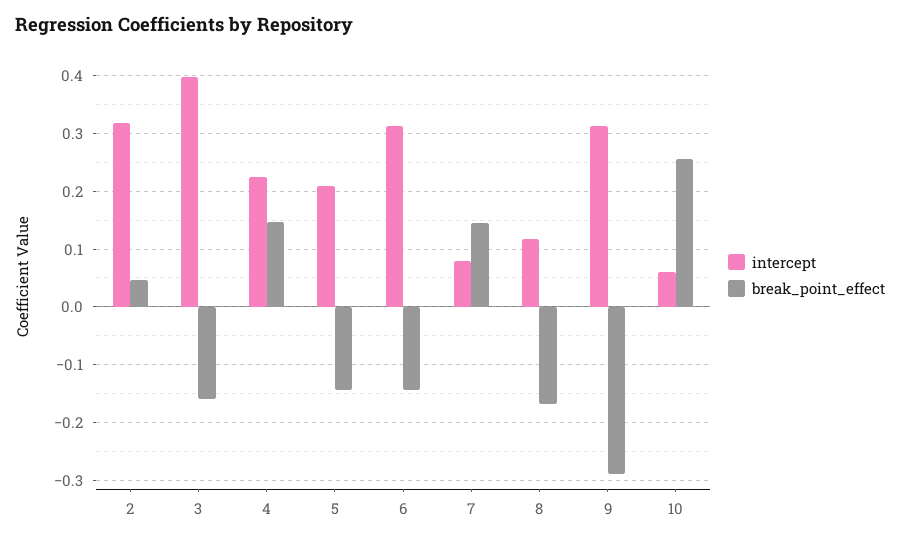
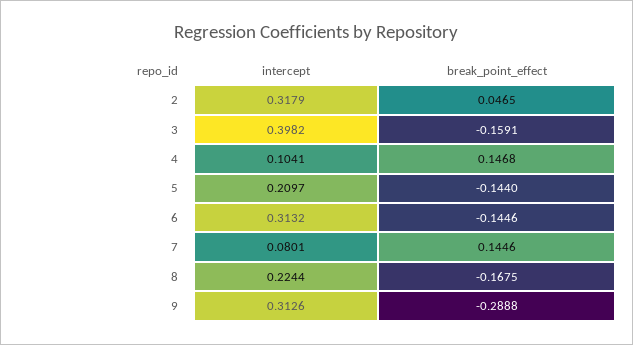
intercept, 4: 0.22 -> 0.1041
intercept, 8: 0.12 -> 0.2244
intercept, 10: 0.06 -> none
break_point_effect, 10: 0.26 -> none

